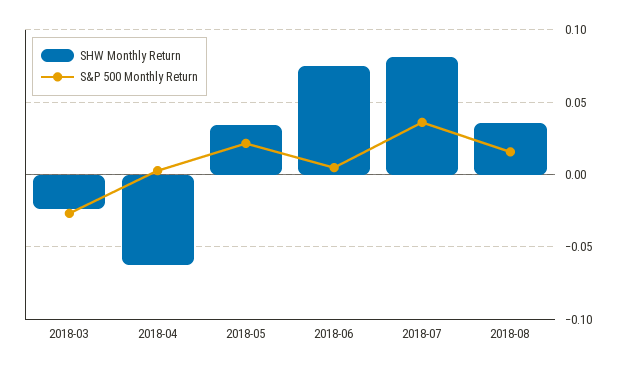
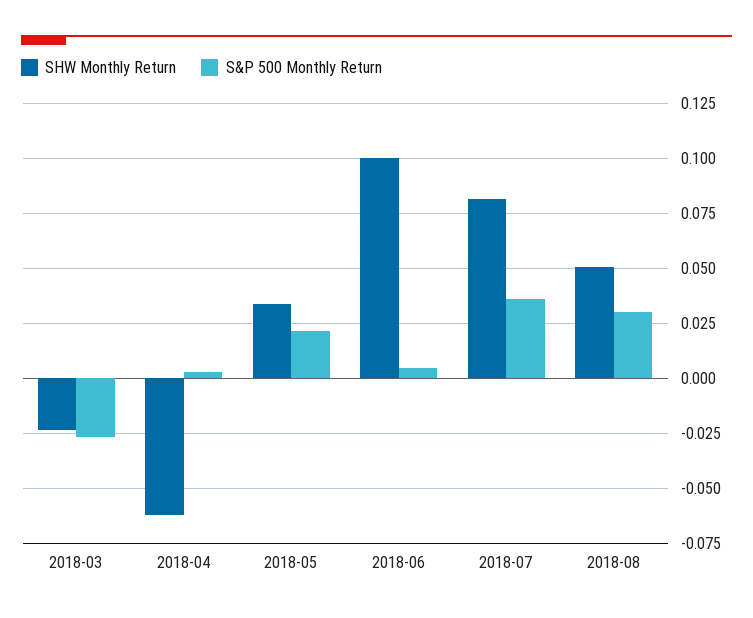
SHW Monthly Return, 2018-06: 0.075 -> 0.1
SHW Monthly Return, 2018-08: 0.035 -> 0.05
S&P 500 Monthly Return, 2018-08: 0.015 -> 0.03

